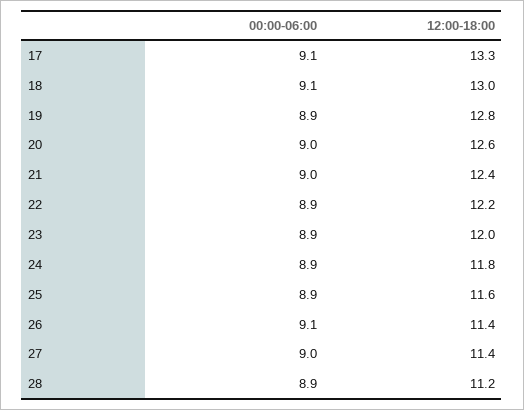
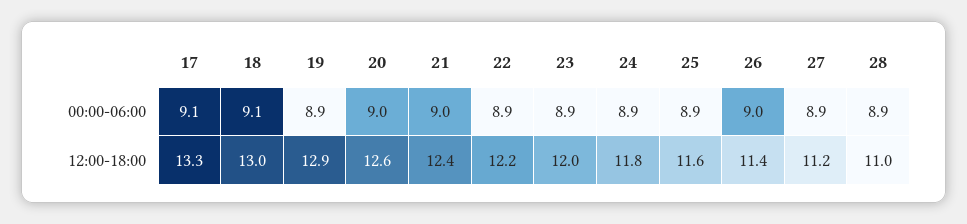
12:00-18:00, 19: 12.8 -> 12.9
00:00-06:00, 26: 9.1 -> 9
00:00-06:00, 27: 9 -> 8.9
12:00-18:00, 27: 11.4 -> 11.2
12:00-18:00, 28: 11.2 -> 11

